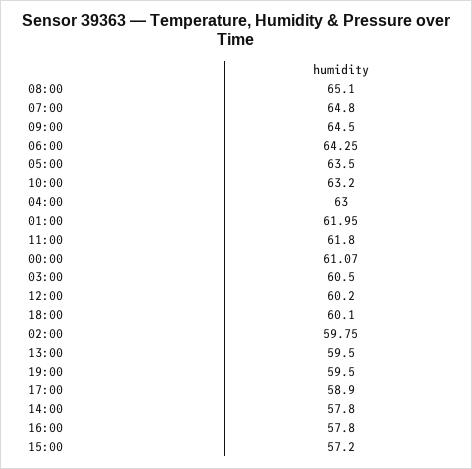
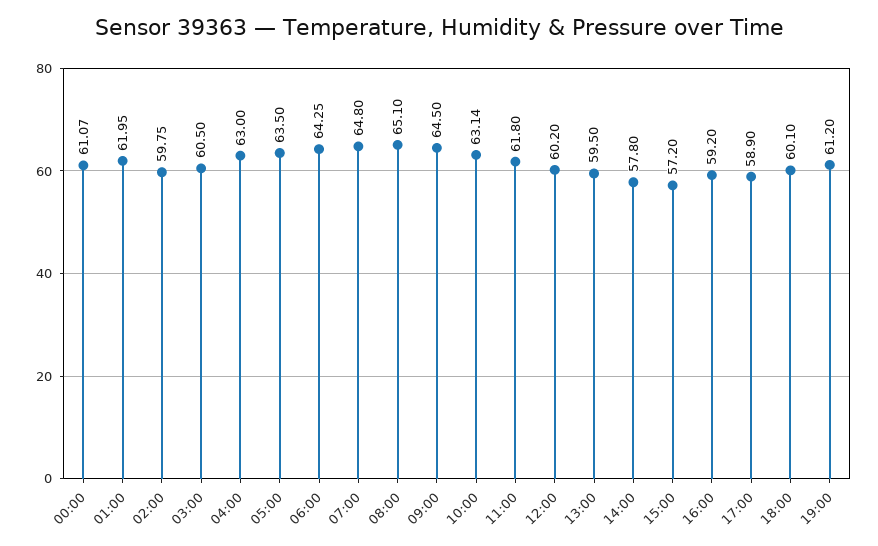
10:00: 63.2 -> 63.14
19:00: 59.5 -> 61.2
16:00: 57.8 -> 59.2

